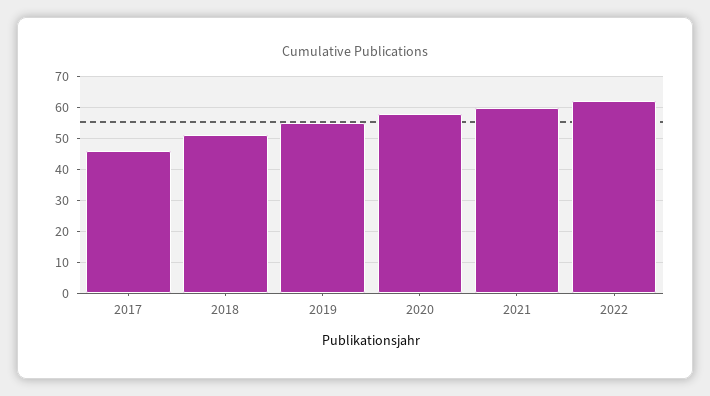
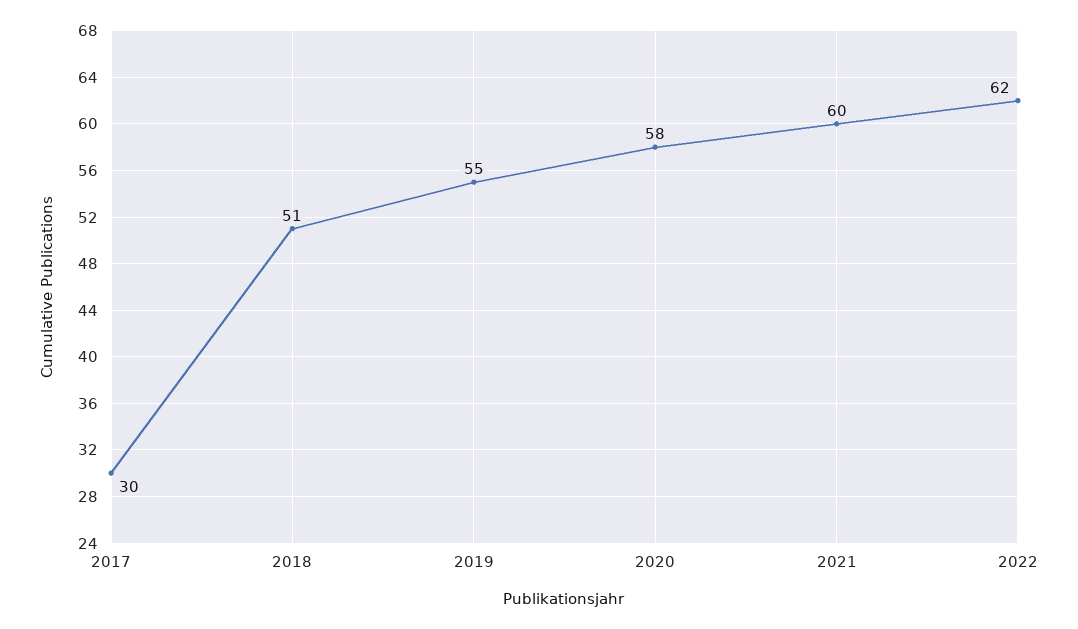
2017: 45 -> 30

